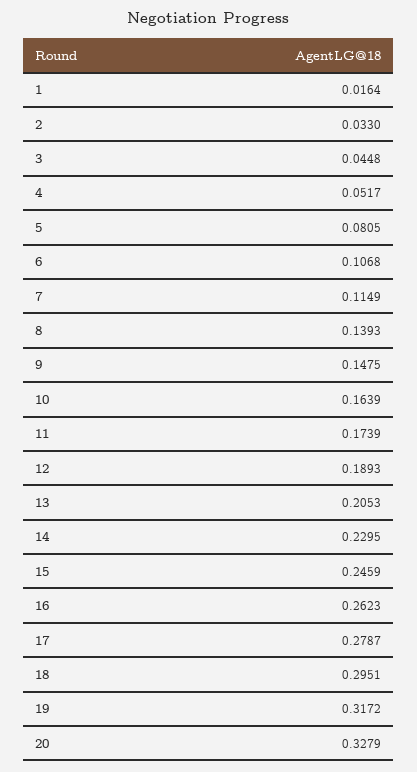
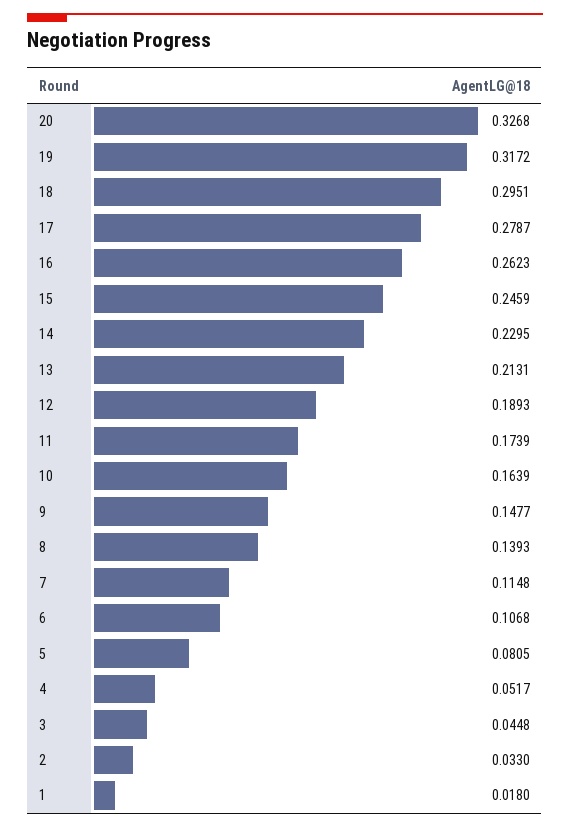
1: 0.0164 -> 0.018
7: 0.1149 -> 0.1148
9: 0.1475 -> 0.1477
13: 0.2053 -> 0.2131
20: 0.3279 -> 0.3268

